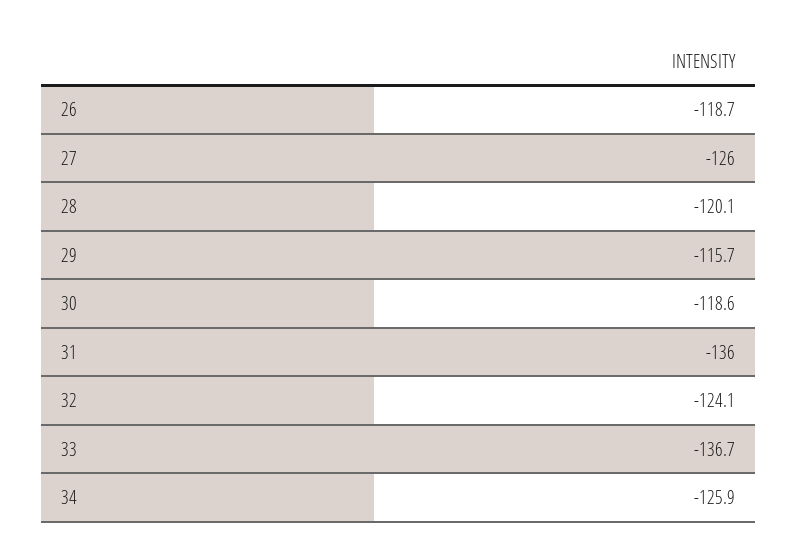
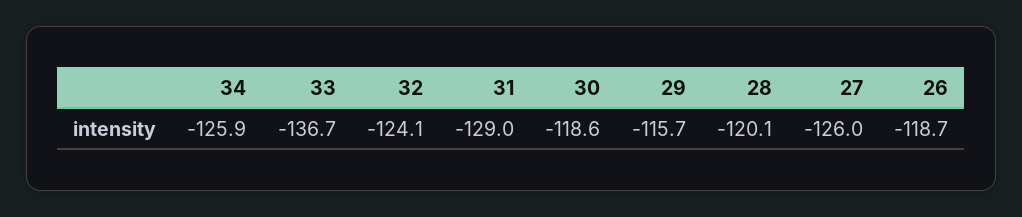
31: -136 -> -129

